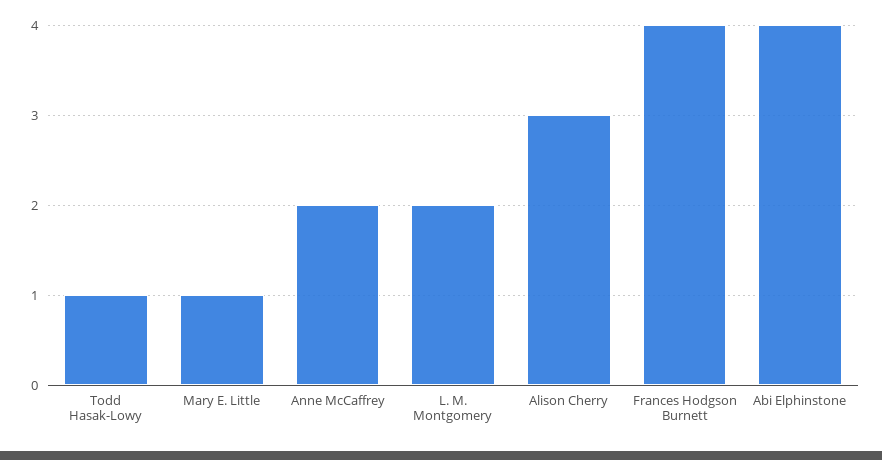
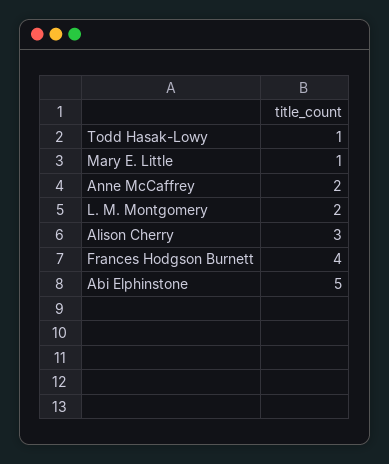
Abi Elphinstone: 4 -> 5

